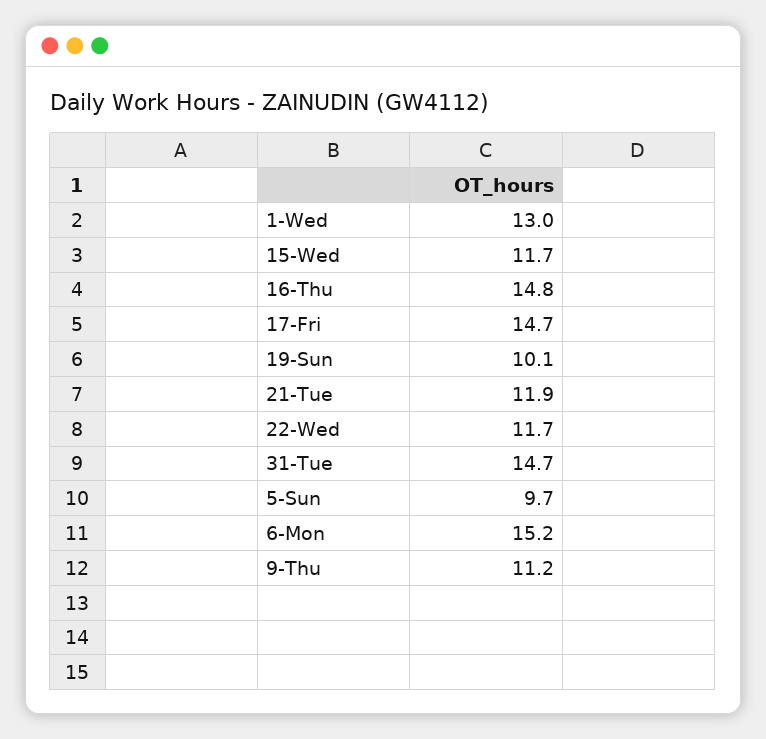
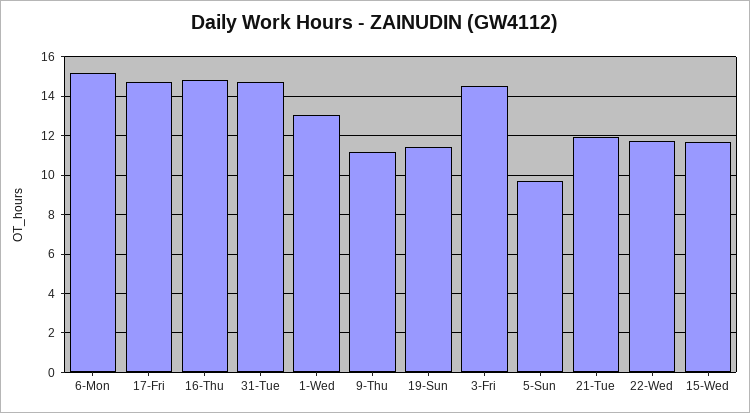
19-Sun: 10.1 -> 11.5
3-Fri: none -> 14.5

